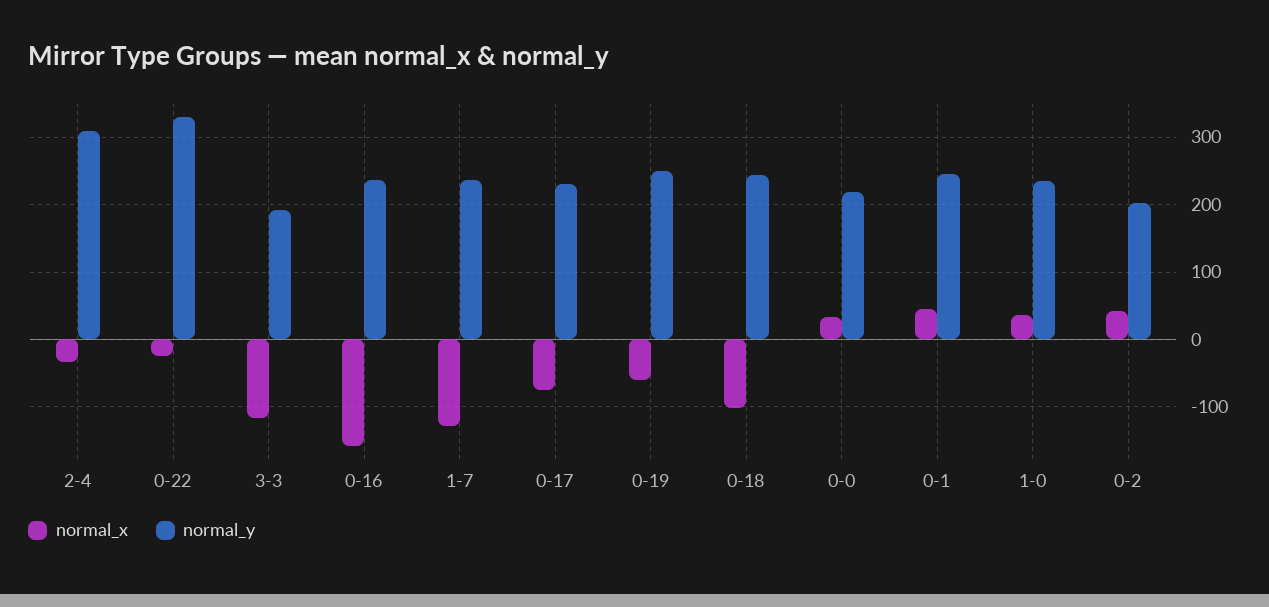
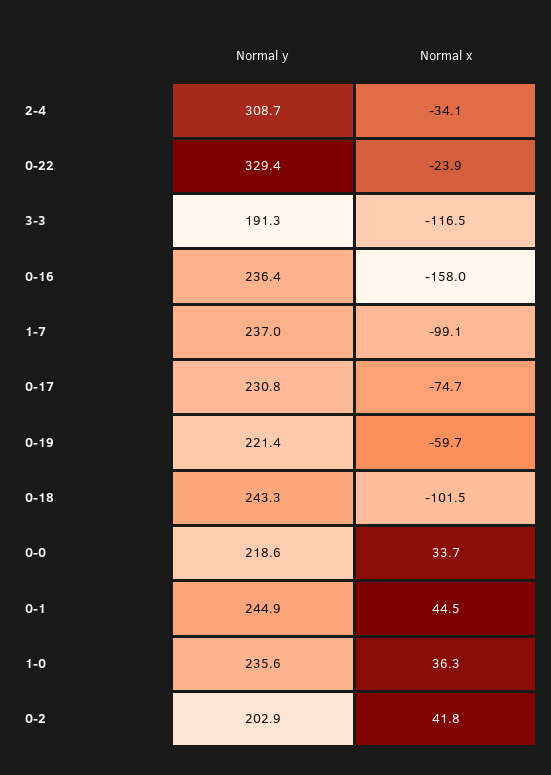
normal_x, 1-7: -130 -> -99.1
normal_y, 0-19: 250 -> 221.4

